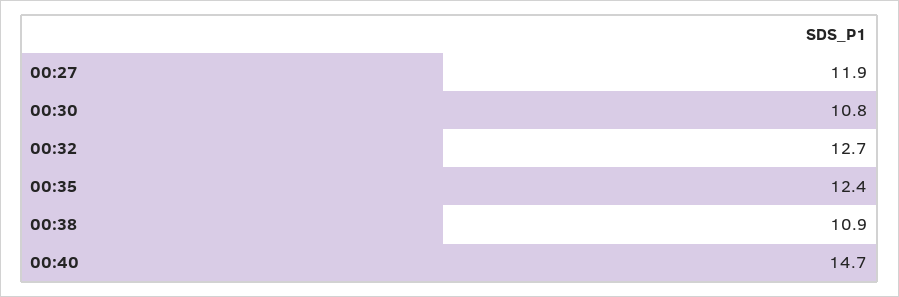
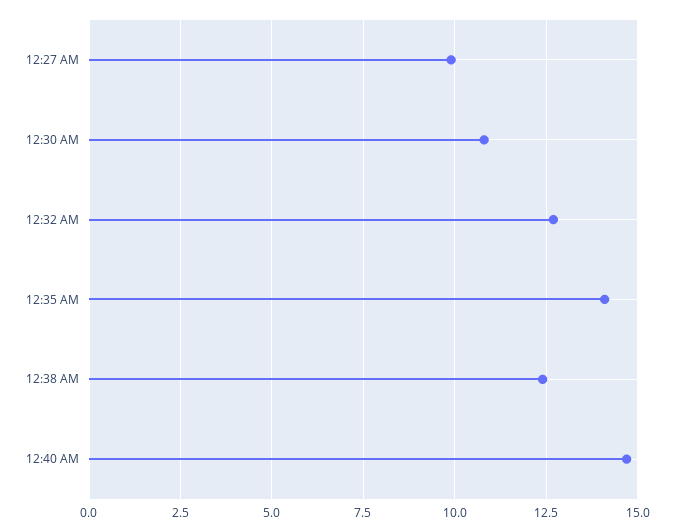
00:27: 11.9 -> 10
00:35: 12.4 -> 14
00:38: 10.9 -> 12.5

